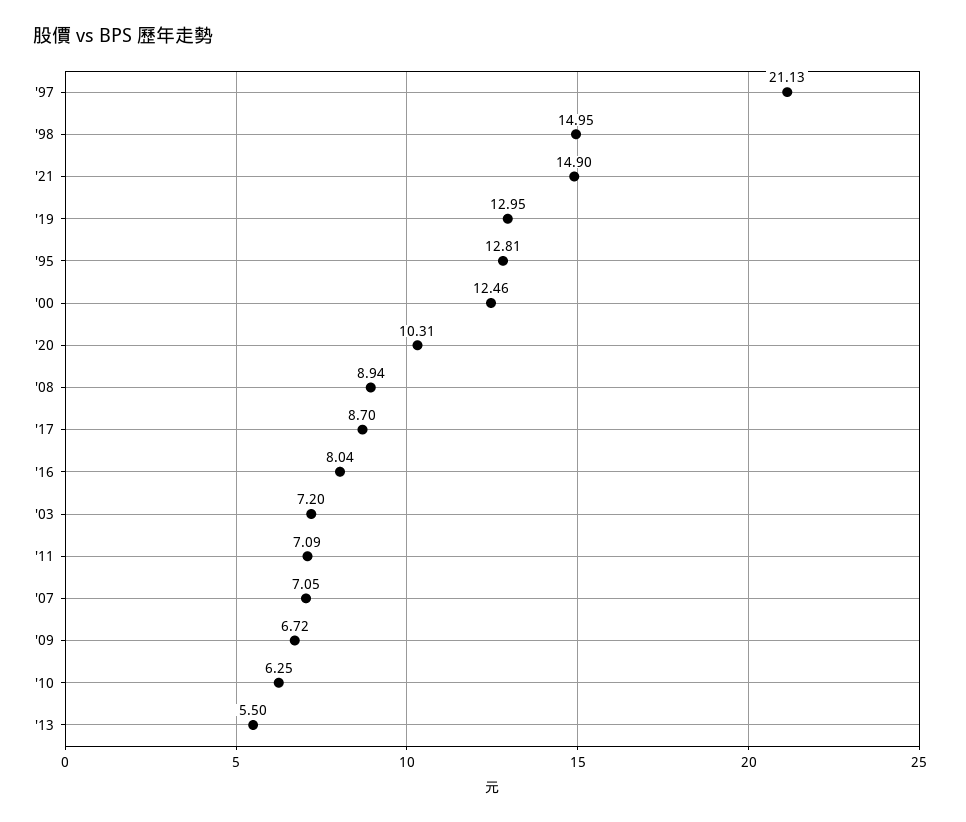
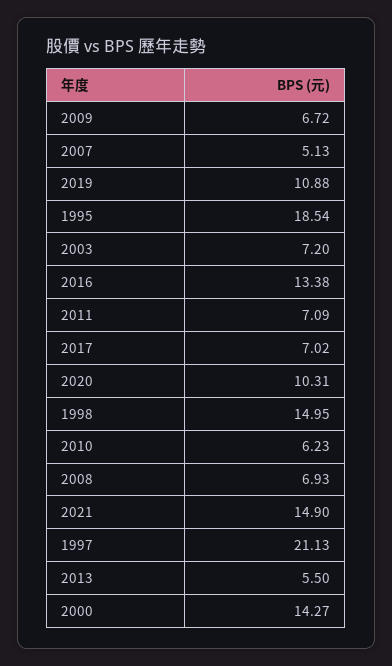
'19: 12.95 -> 10.88
'95: 12.81 -> 18.54
'00: 12.46 -> 14.27
'08: 8.94 -> 6.93
'17: 8.7 -> 7.02
'16: 8.04 -> 13.38
'07: 7.05 -> 5.13
'10: 6.25 -> 6.23

